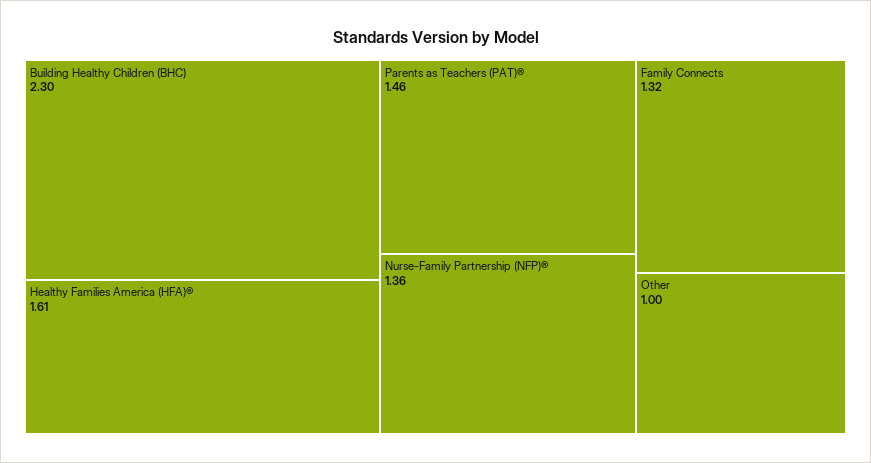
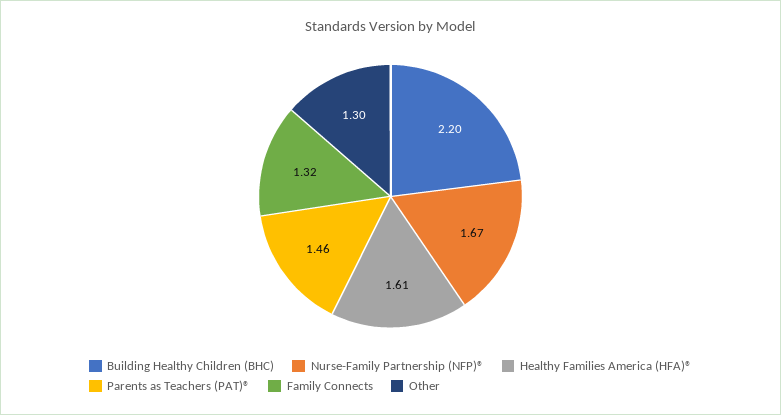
Building Healthy Children (BHC): 2.3 -> 2.2
Nurse-Family Partnership (NFP)®: 1.36 -> 1.67
Other: 1 -> 1.3

